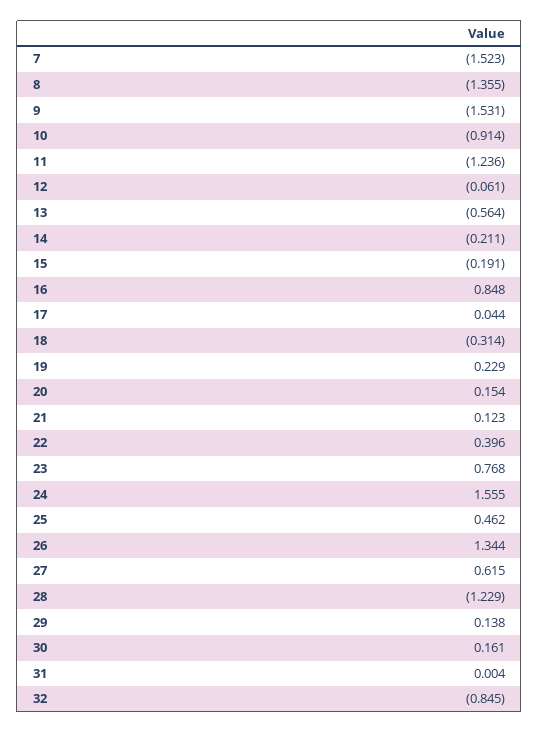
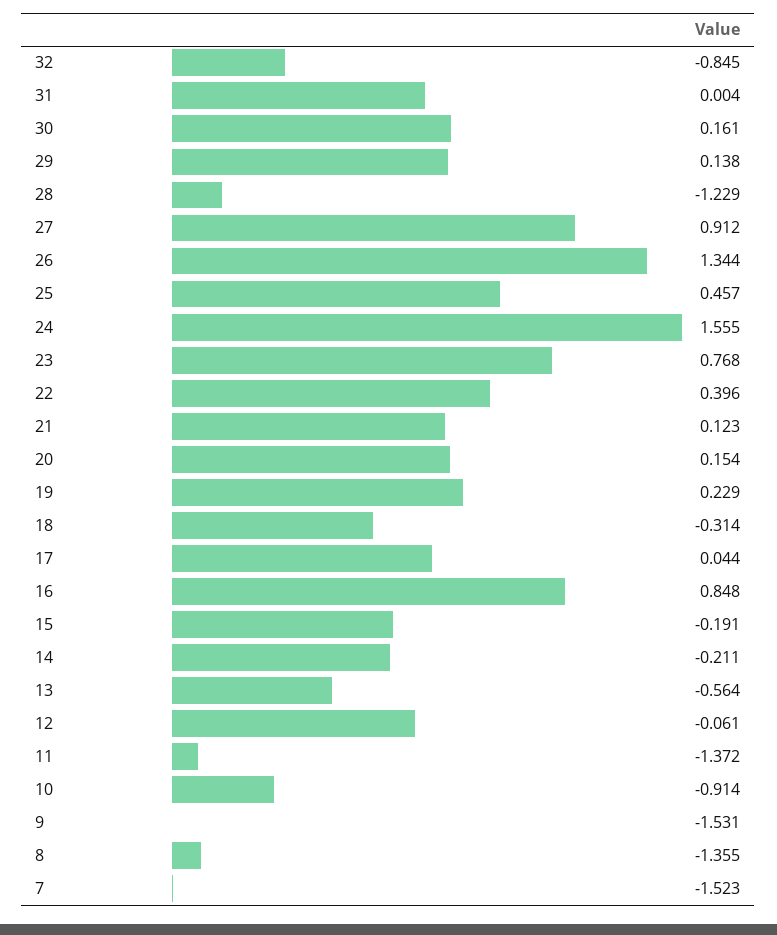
11: -1.236 -> -1.372
25: 0.462 -> 0.457
27: 0.615 -> 0.912

